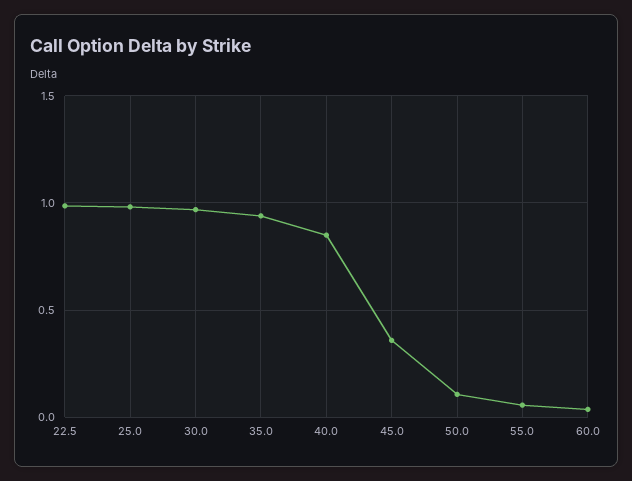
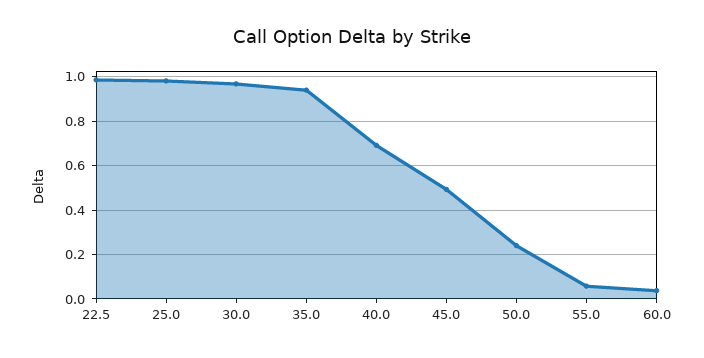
40.0: 0.85 -> 0.7
45.0: 0.35 -> 0.5
50.0: 0.1 -> 0.25

